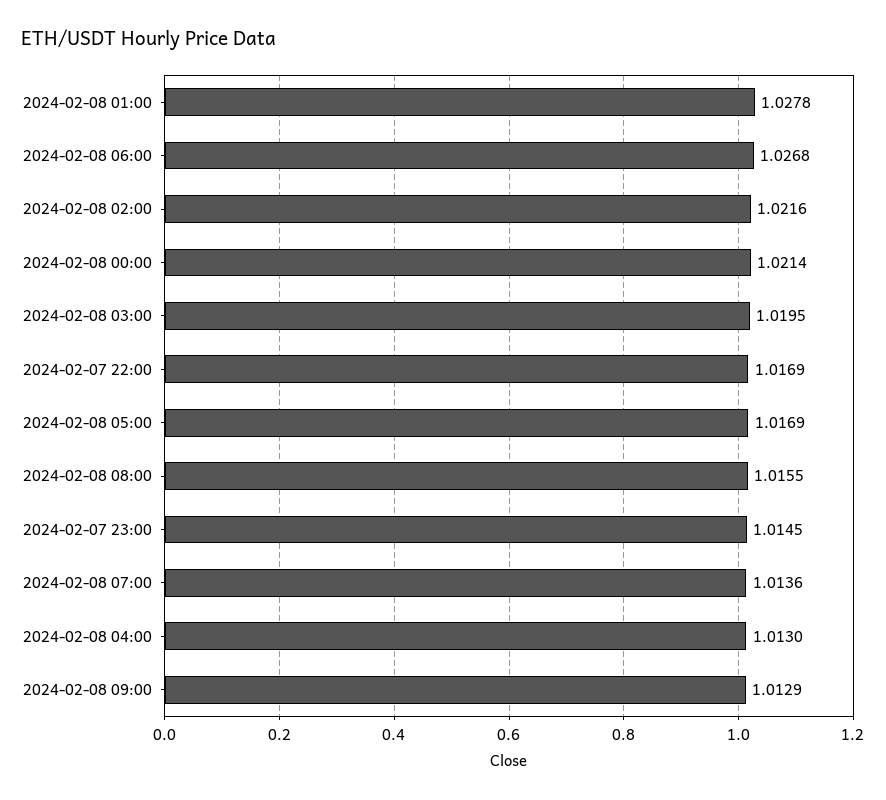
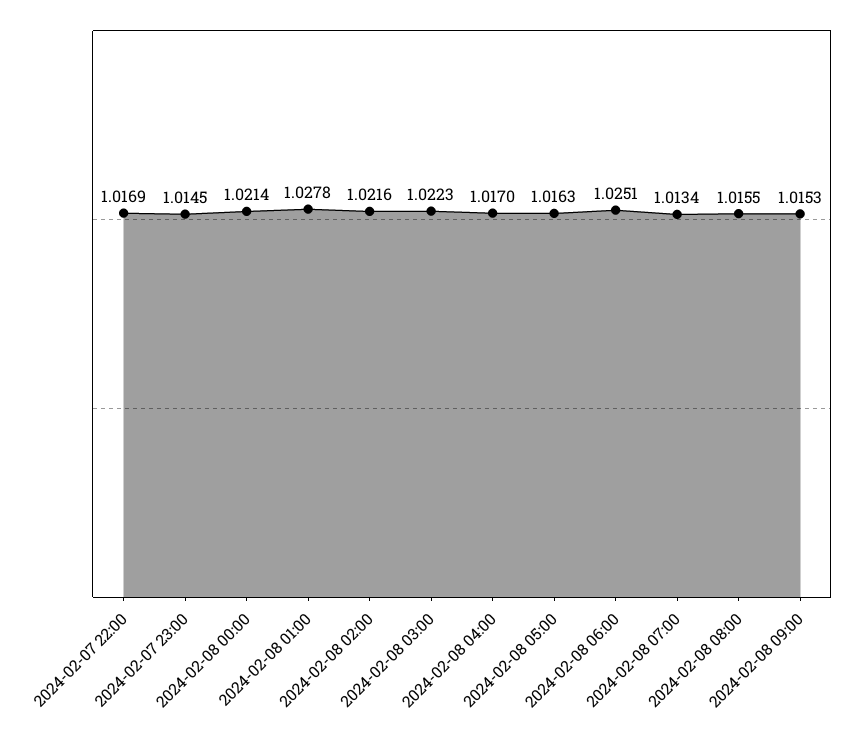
2024-02-08 06:00: 1.0268 -> 1.0251
2024-02-08 03:00: 1.0195 -> 1.0223
2024-02-08 05:00: 1.0169 -> 1.0163
2024-02-08 07:00: 1.0136 -> 1.0134
2024-02-08 04:00: 1.013 -> 1.017
2024-02-08 09:00: 1.0129 -> 1.0153

